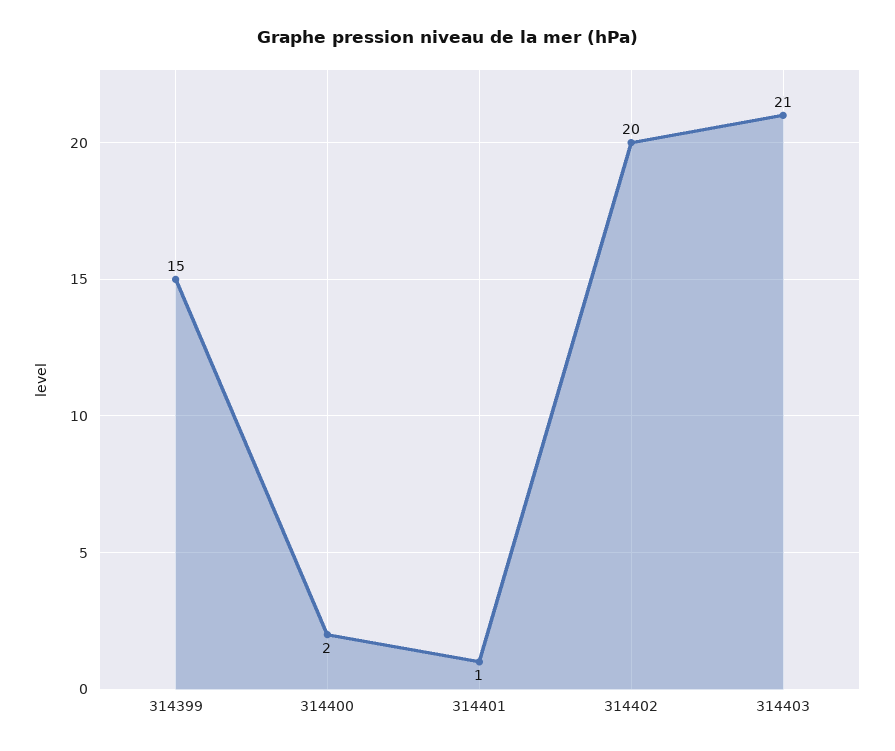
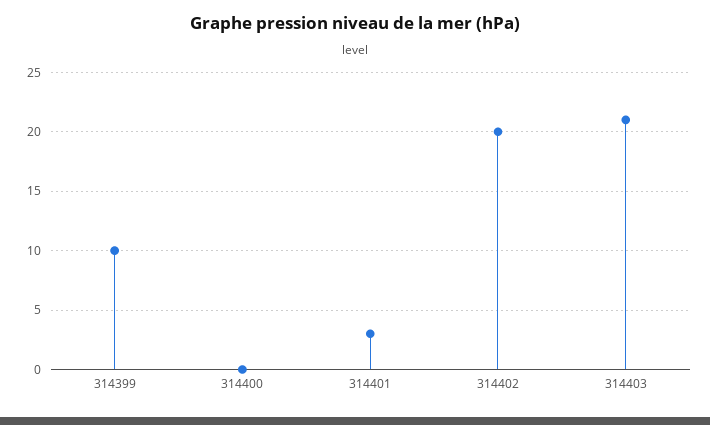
314399: 15 -> 10
314400: 2 -> 0
314401: 1 -> 3

